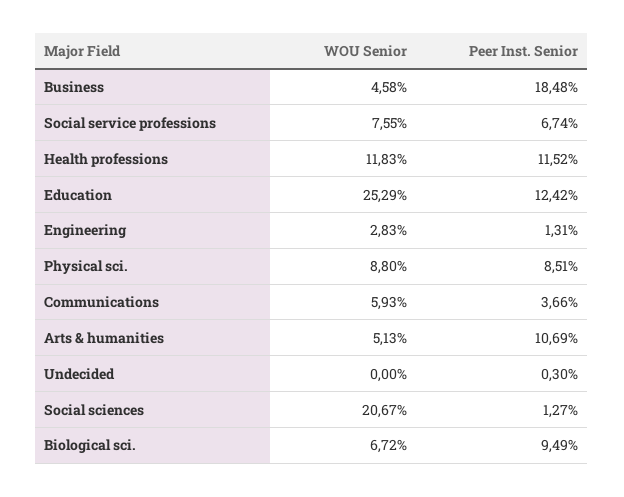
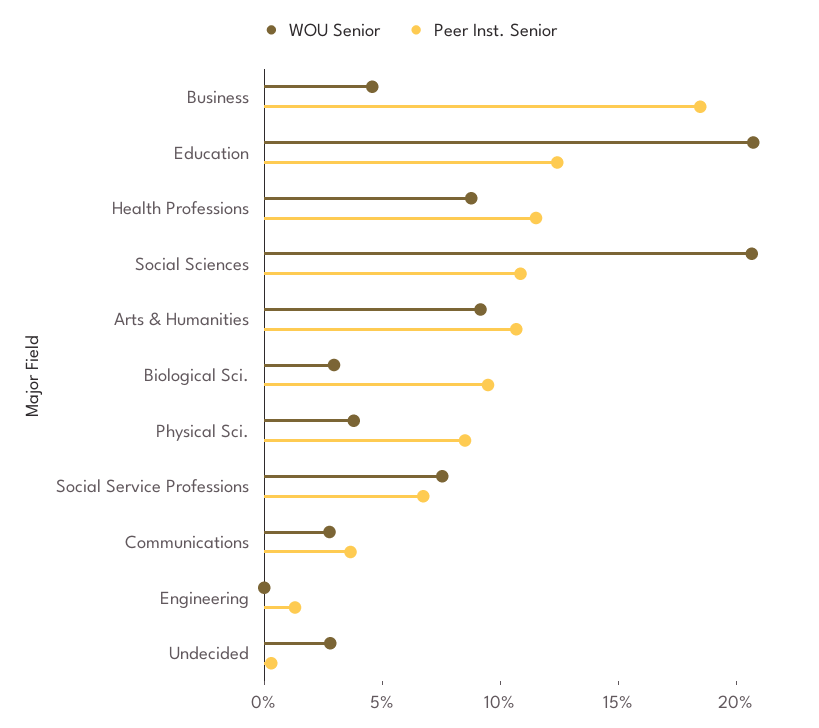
WOU Senior, Health professions: 11.83 -> 9
WOU Senior, Education: 25.29 -> 21
WOU Senior, Engineering: 2.83 -> 0
WOU Senior, Physical sci.: 8.8 -> 4
WOU Senior, Communications: 5.93 -> 3
WOU Senior, Arts & humanities: 5.13 -> 9
WOU Senior, Undecided: 0 -> 3
Peer Inst. Senior, Social sciences: 1.27 -> 11
WOU Senior, Biological sci.: 6.72 -> 3

